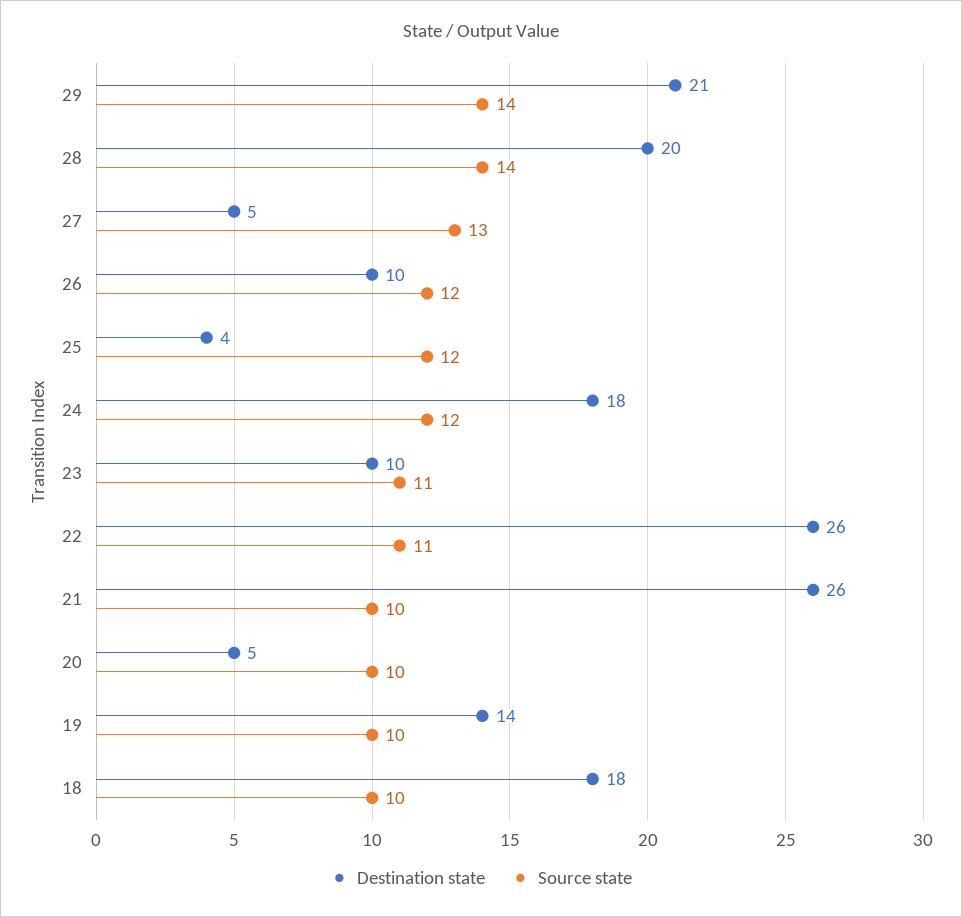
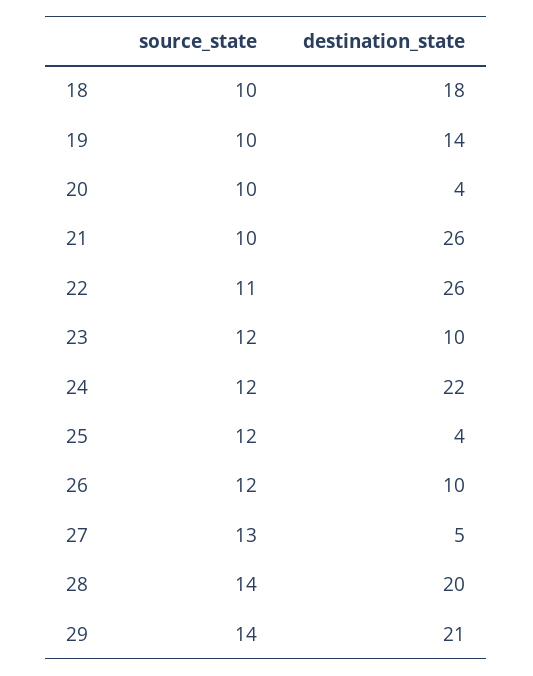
Destination state, 24: 18 -> 22
Source state, 23: 11 -> 12
Destination state, 20: 5 -> 4

